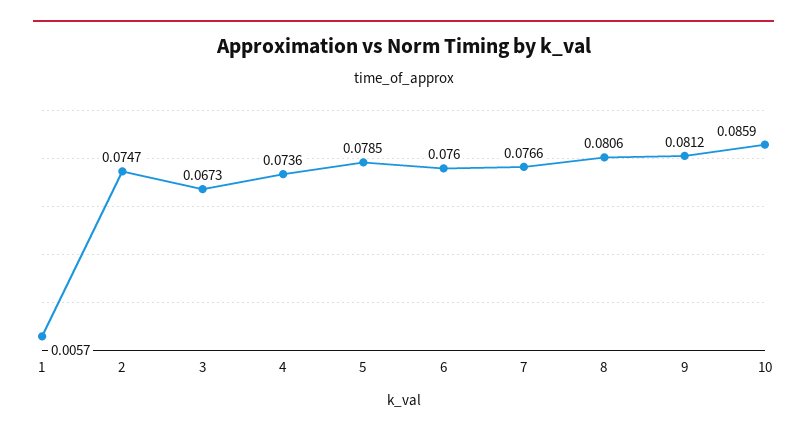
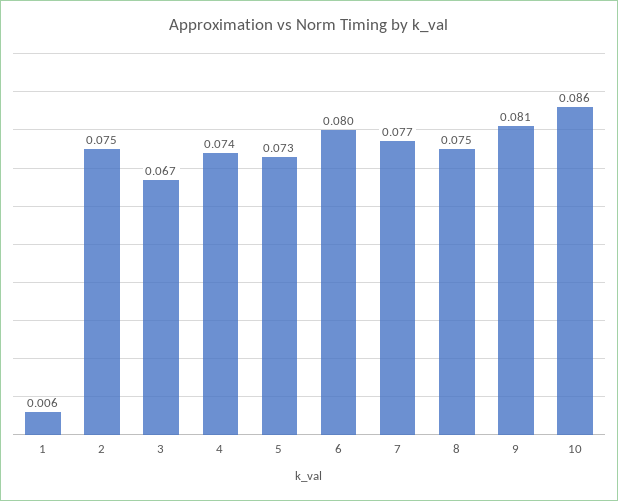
5: 0.0785 -> 0.073
6: 0.076 -> 0.08
8: 0.0806 -> 0.075

